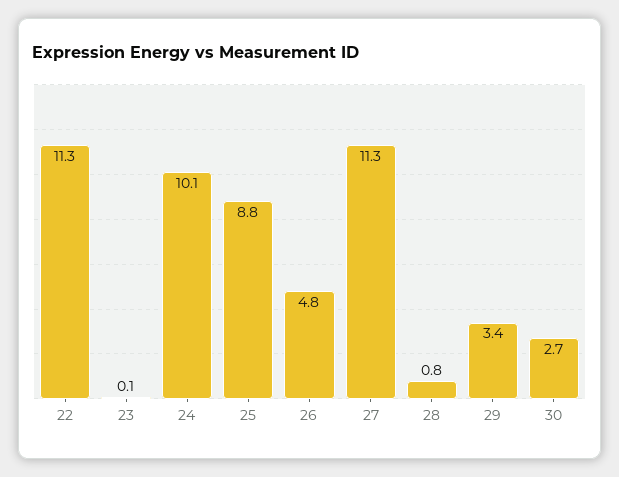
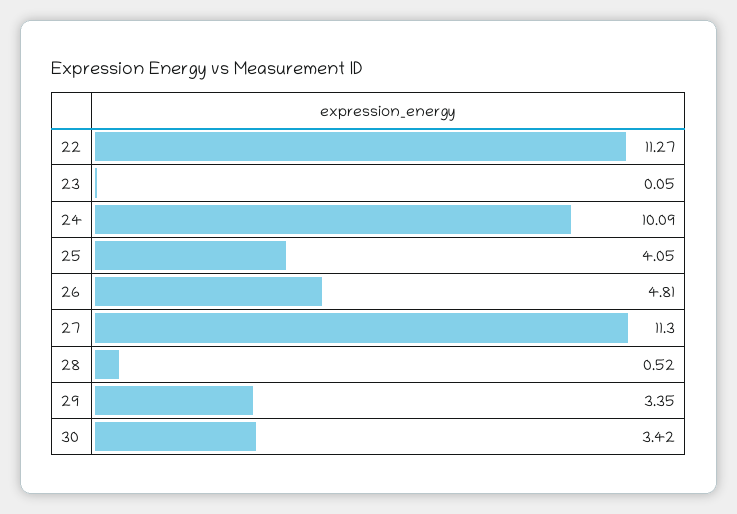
25: 8.8 -> 4.05
28: 0.8 -> 0.52
30: 2.7 -> 3.42

